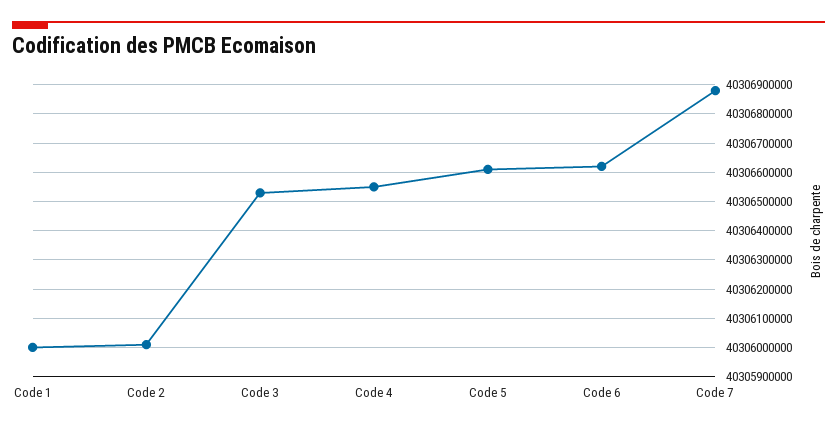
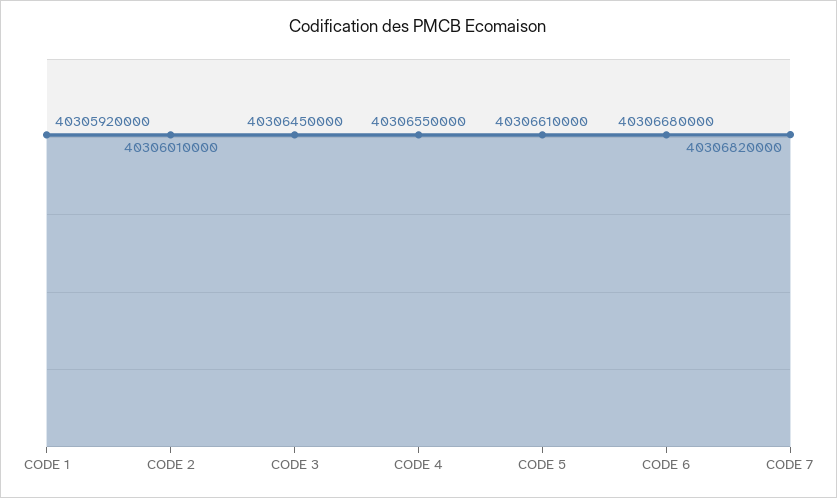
Code 1: 40306000000 -> 40305920000
Code 3: 40306525000 -> 40306450000
Code 6: 40306625000 -> 40306680000
Code 7: 40306875000 -> 40306820000

